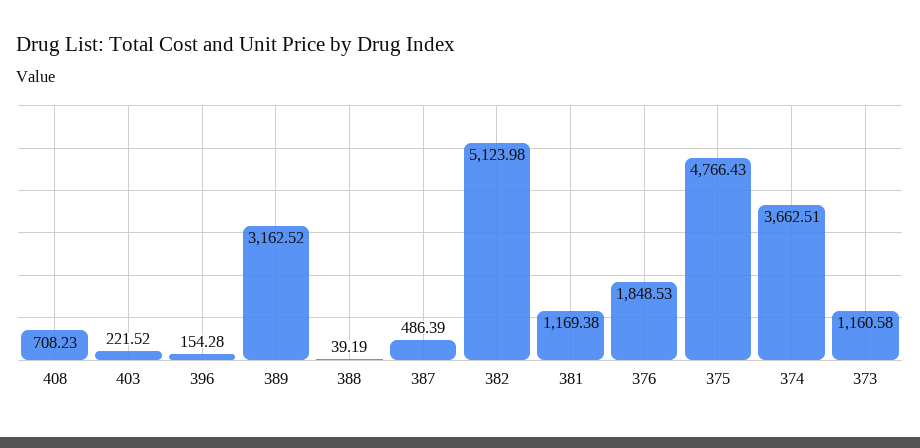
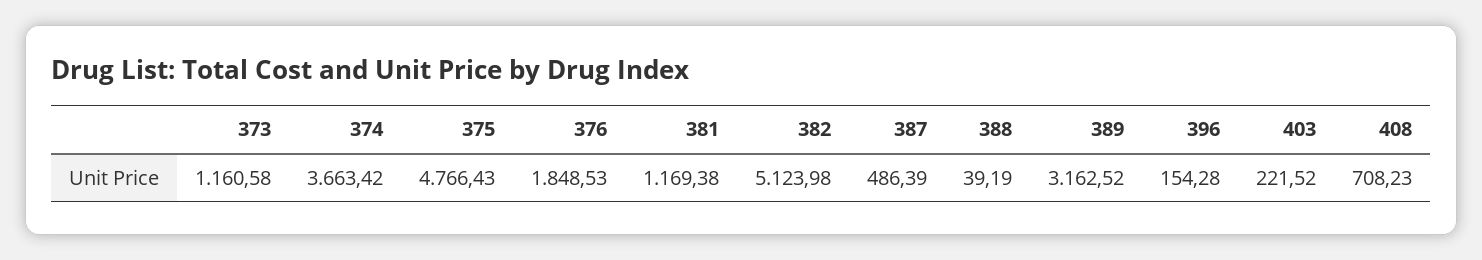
374: 3662.51 -> 3663.42

